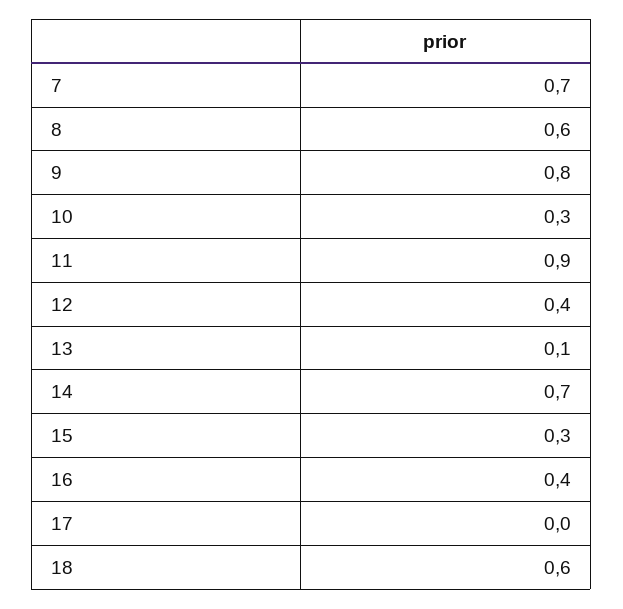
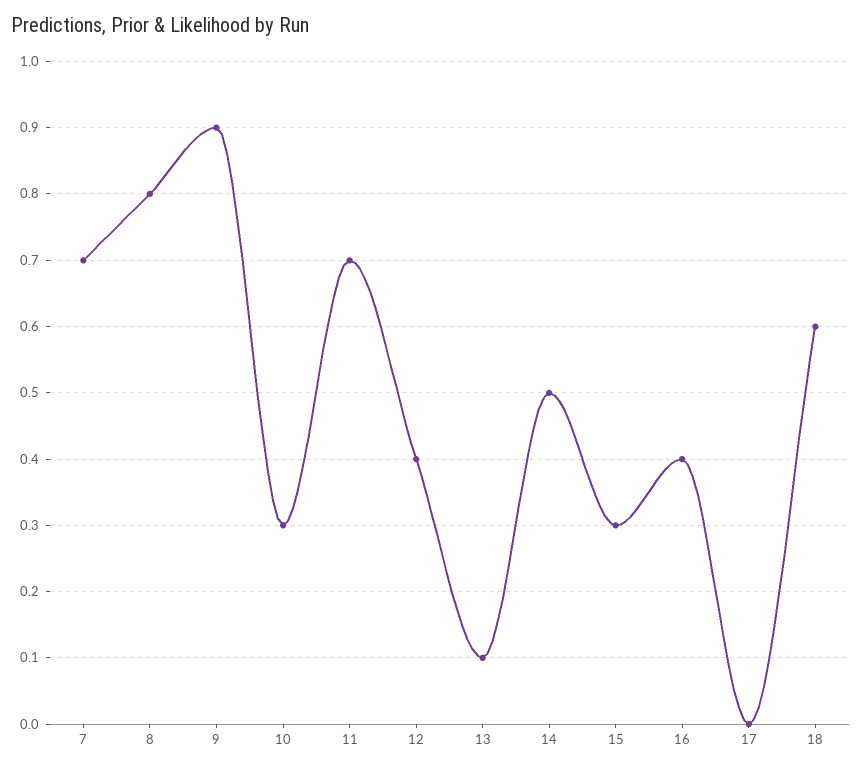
8: 0.6 -> 0.8
9: 0.8 -> 0.9
11: 0.9 -> 0.7
14: 0.7 -> 0.5

